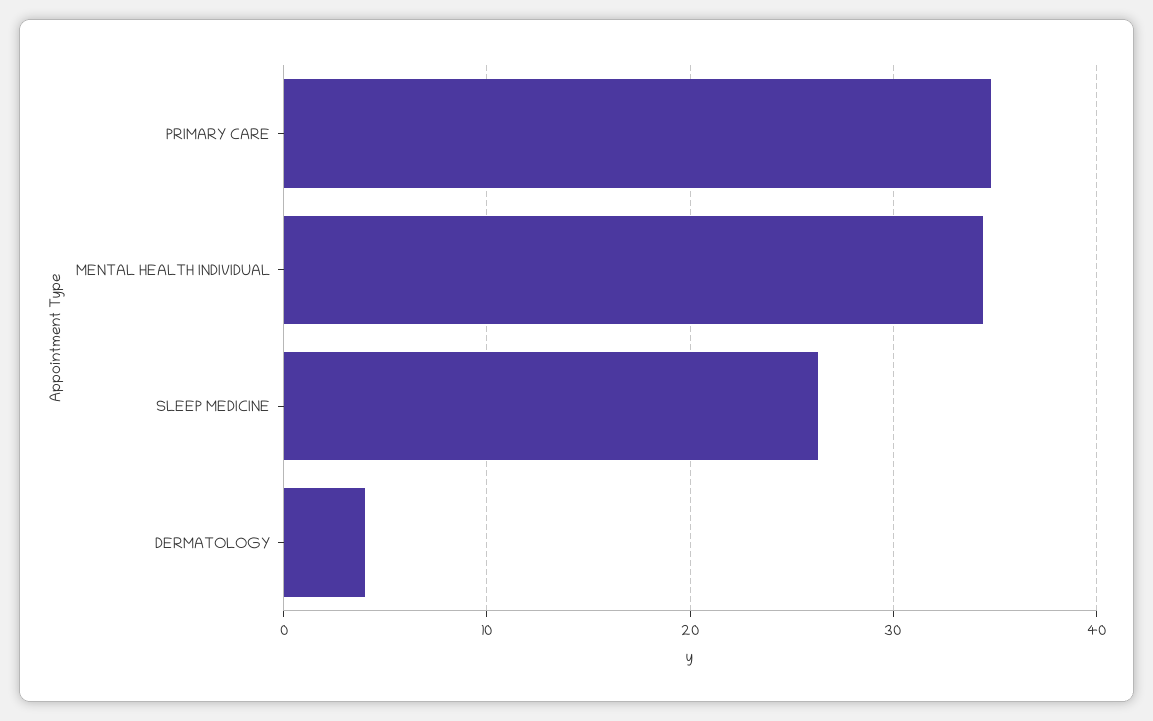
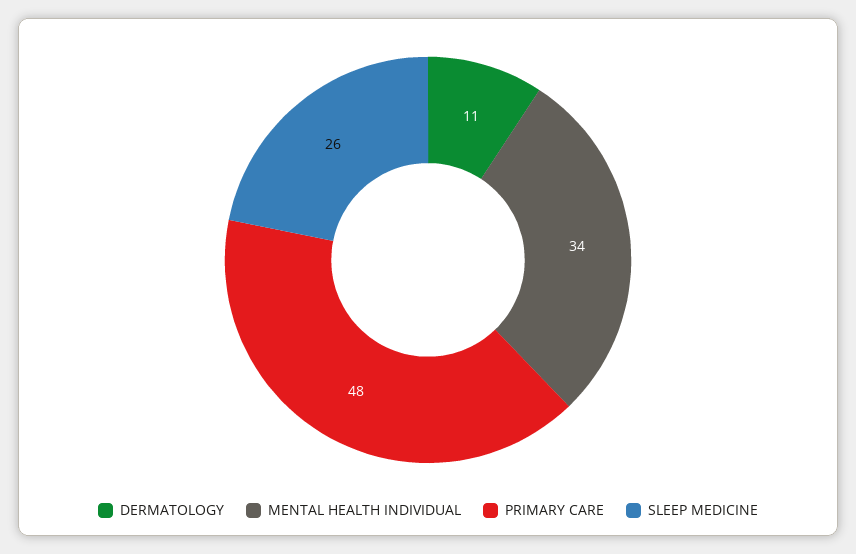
PRIMARY CARE: 35 -> 48
DERMATOLOGY: 4 -> 11

